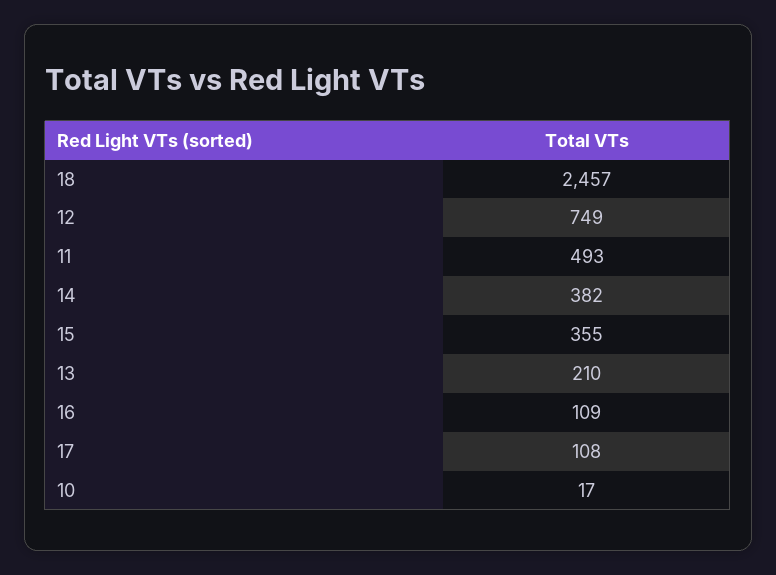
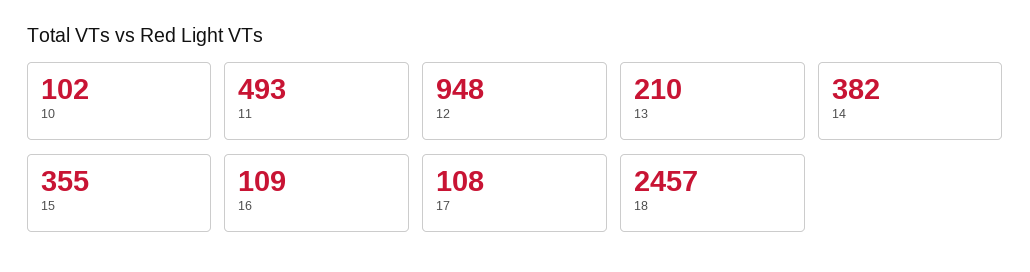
12: 749 -> 948
10: 17 -> 102

